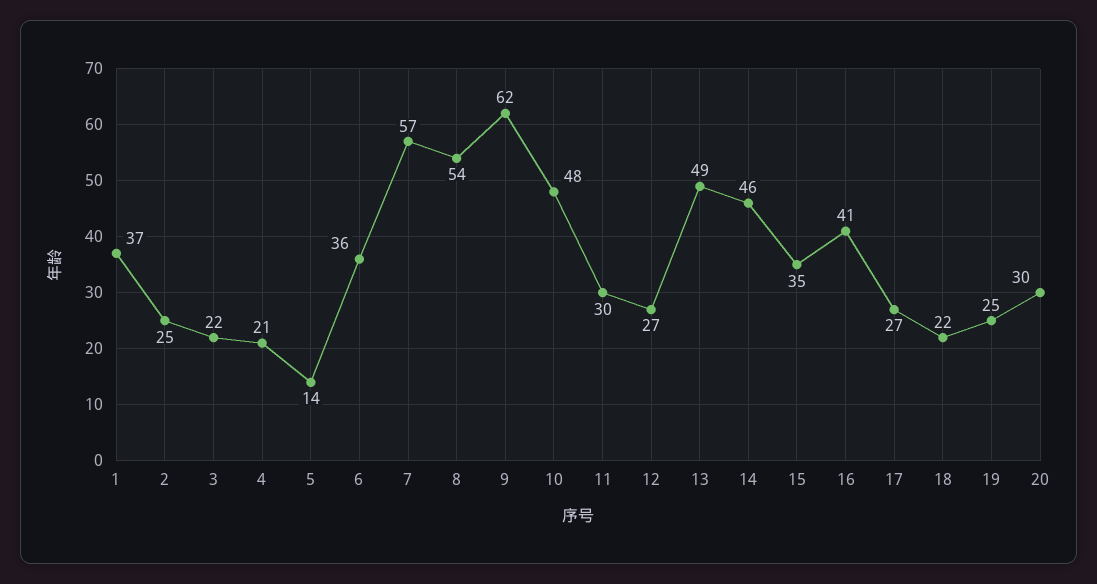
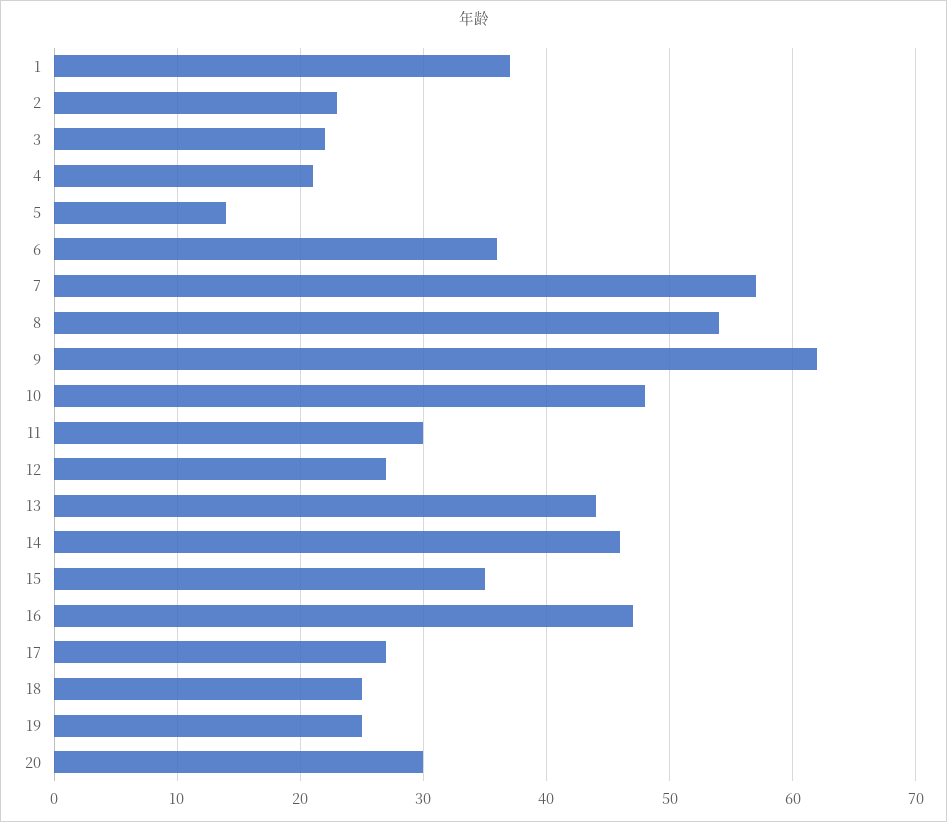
2: 25 -> 23
13: 49 -> 44
16: 41 -> 47
18: 22 -> 25

